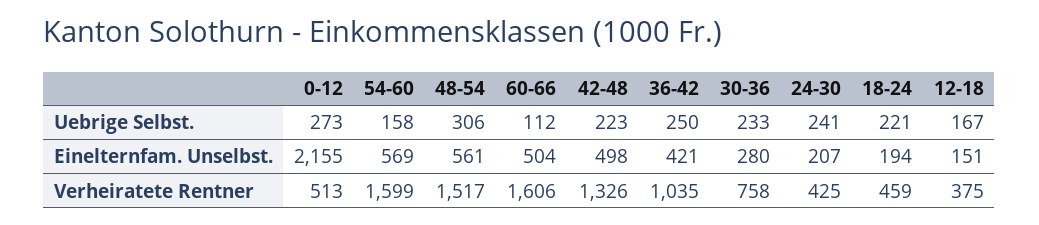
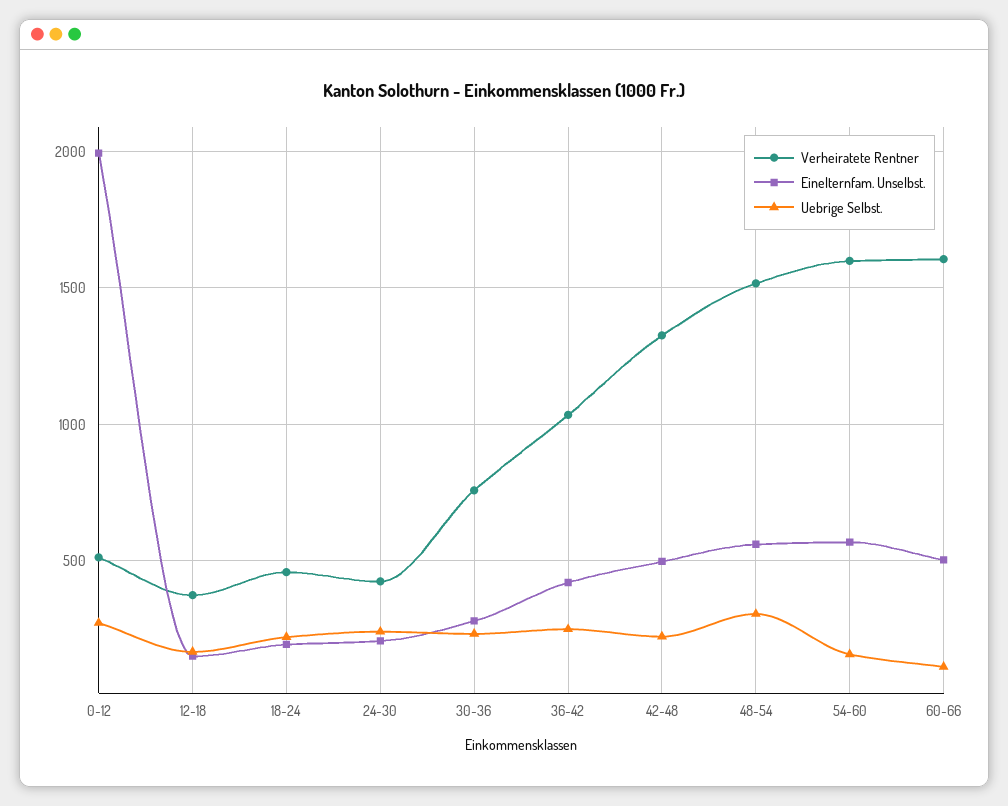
Einelternfam. Unselbst., 0-12: 2155 -> 2000

